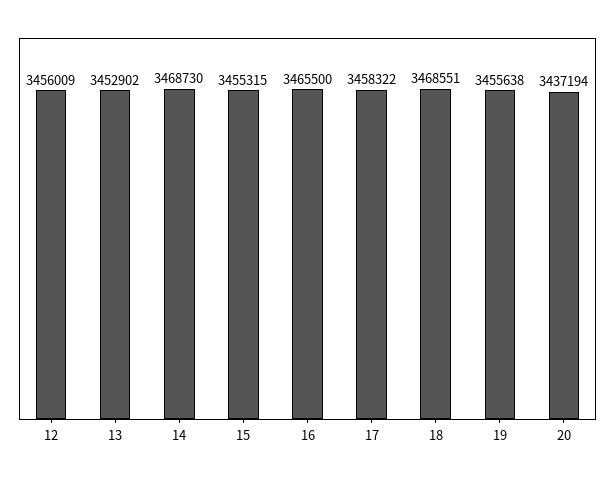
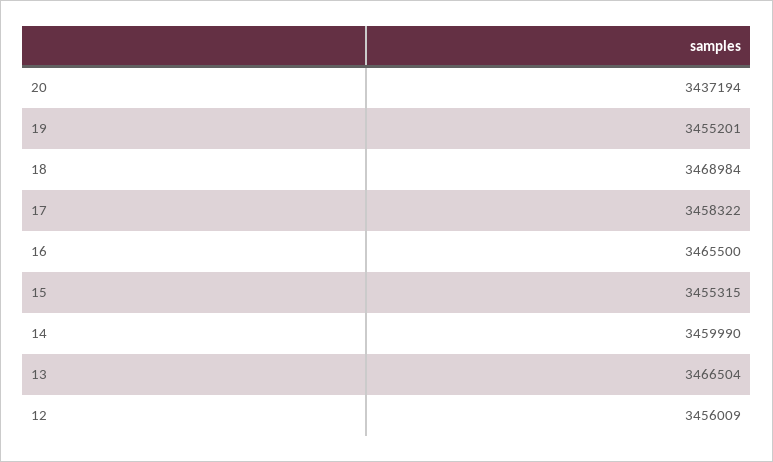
13: 3452902 -> 3466504
14: 3468730 -> 3459990
18: 3468551 -> 3468984
19: 3455638 -> 3455201

